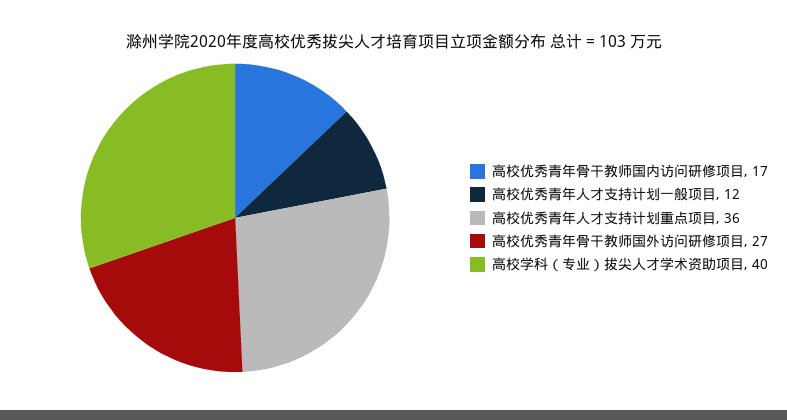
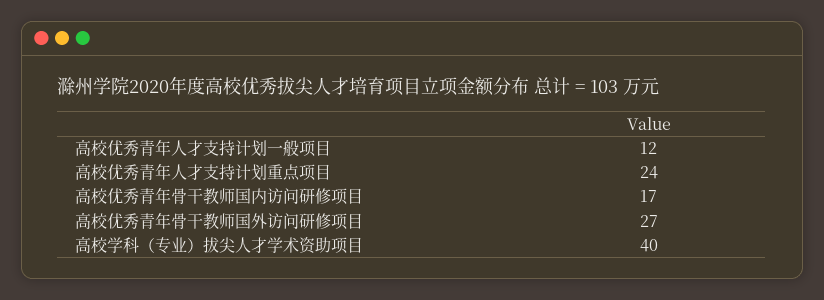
高校优秀青年人才支持计划重点项目: 36 -> 24

